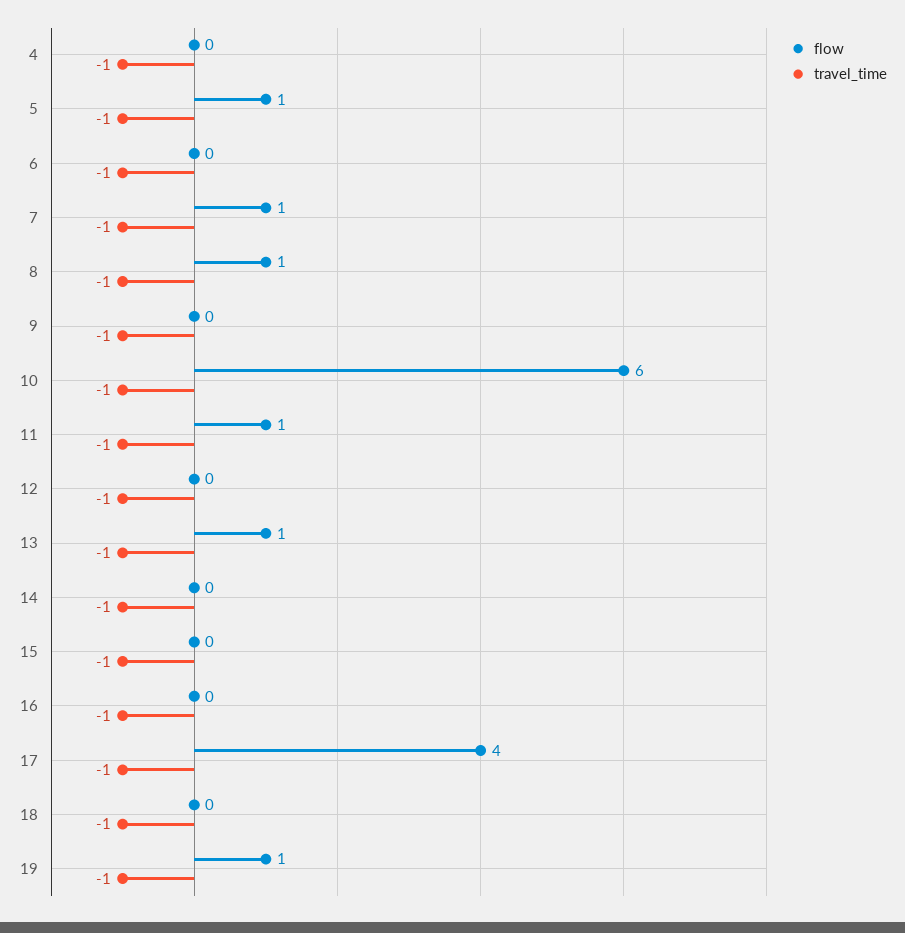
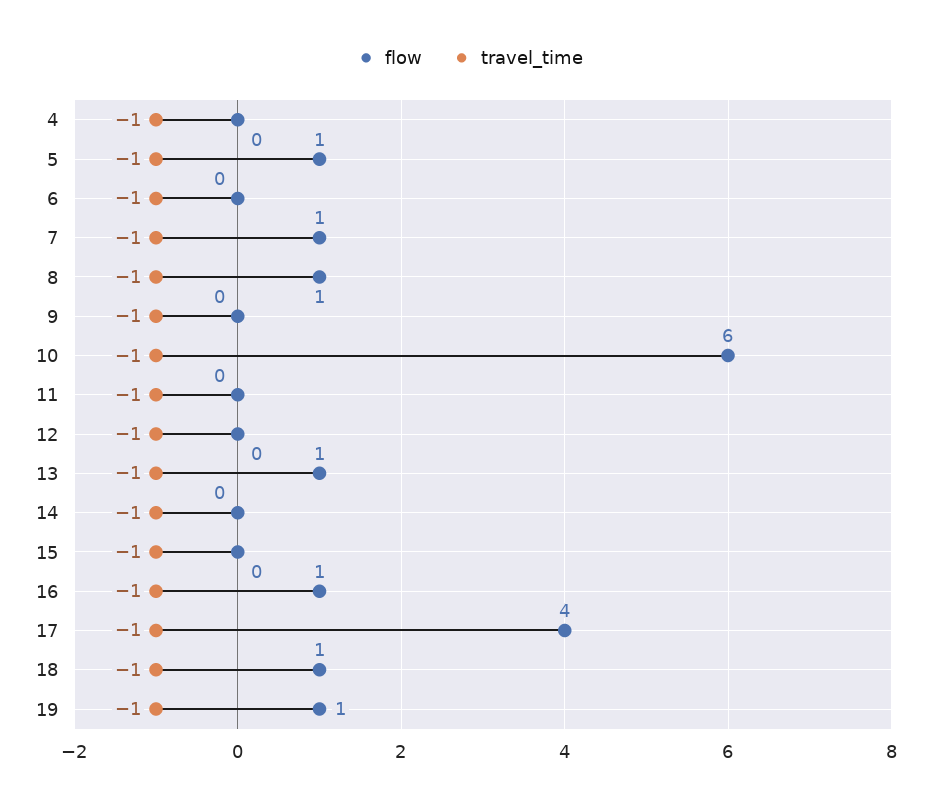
flow, 11: 1 -> 0
flow, 16: 0 -> 1
flow, 18: 0 -> 1

